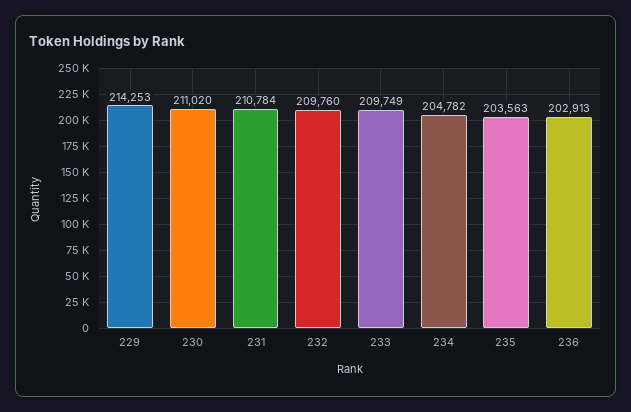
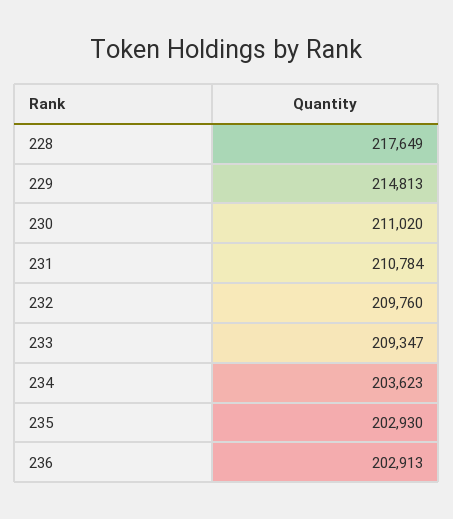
229: 214253 -> 214813
233: 209749 -> 209347
234: 204782 -> 203623
235: 203563 -> 202930
228: none -> 217649

